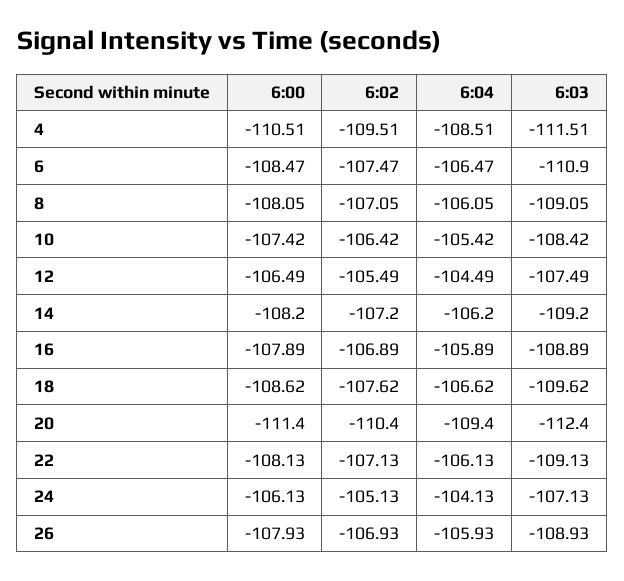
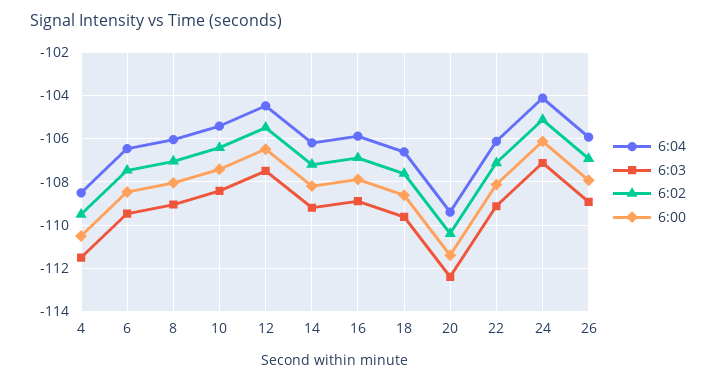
6:03, 6: -110.9 -> -109.5

